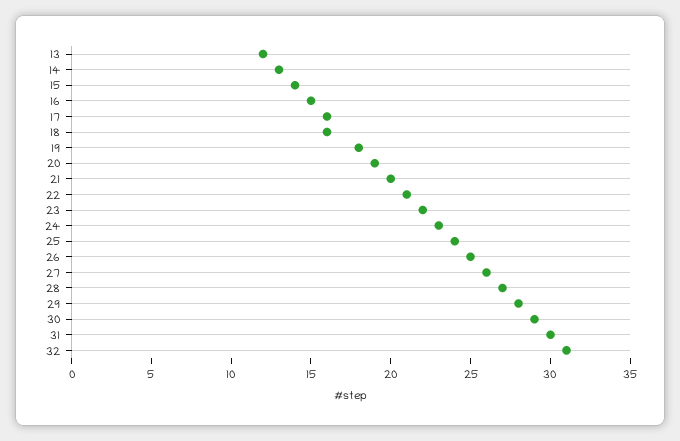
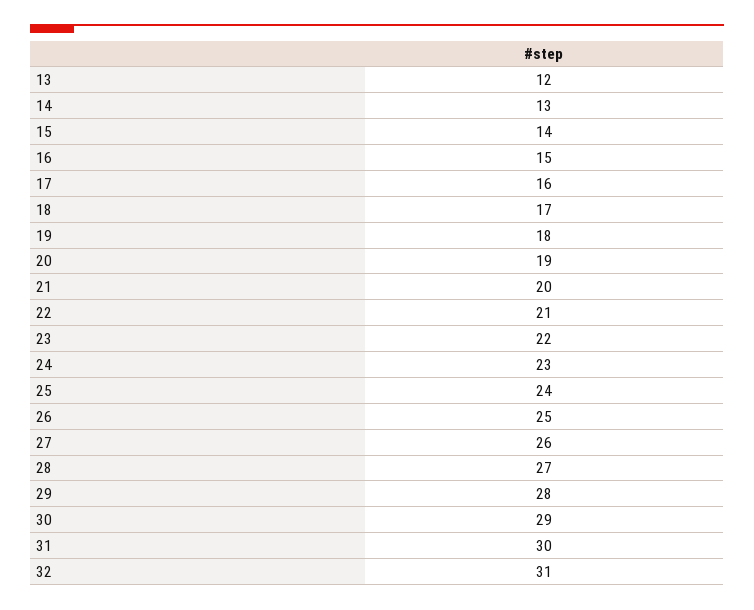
18: 16 -> 17

